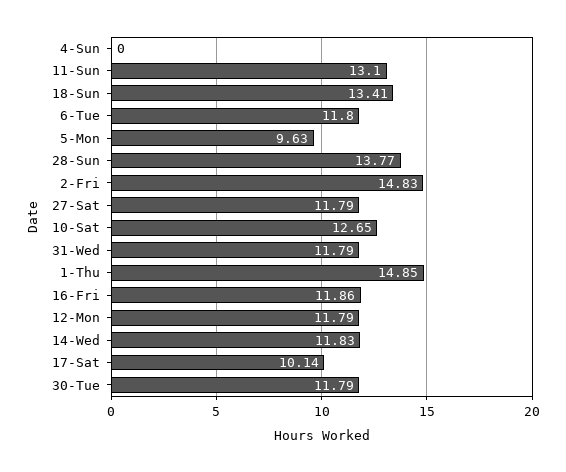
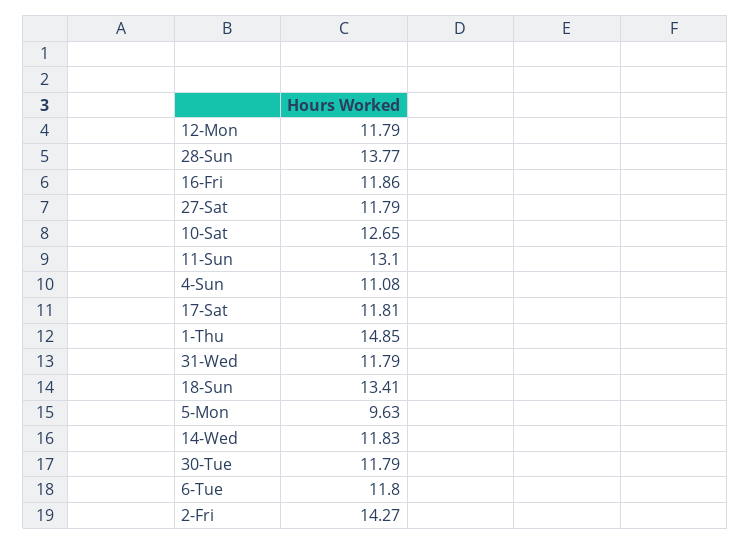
4-Sun: 0 -> 11.08
2-Fri: 14.83 -> 14.27
17-Sat: 10.14 -> 11.81

